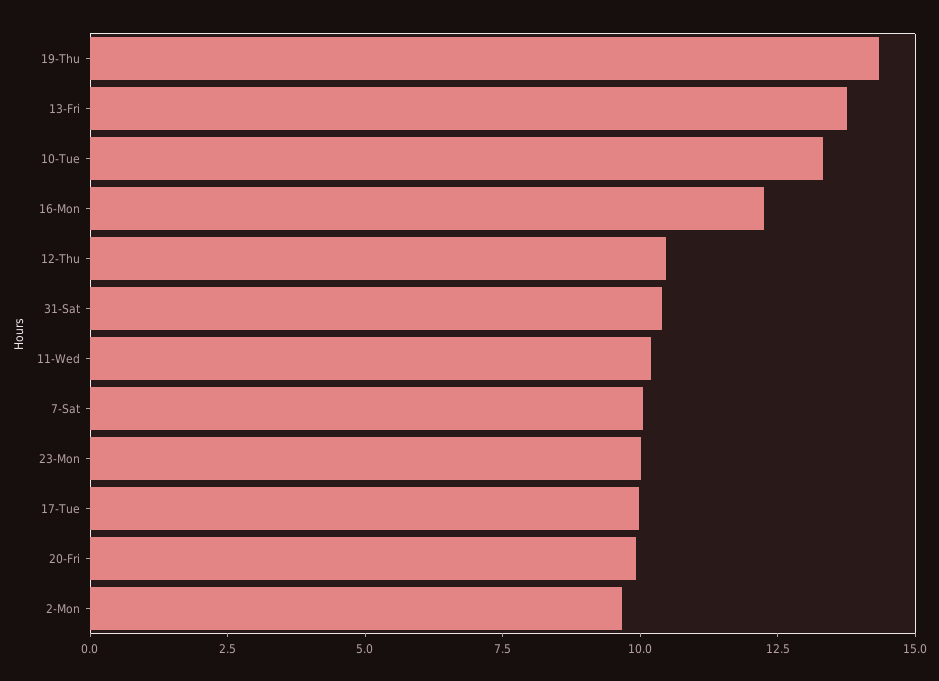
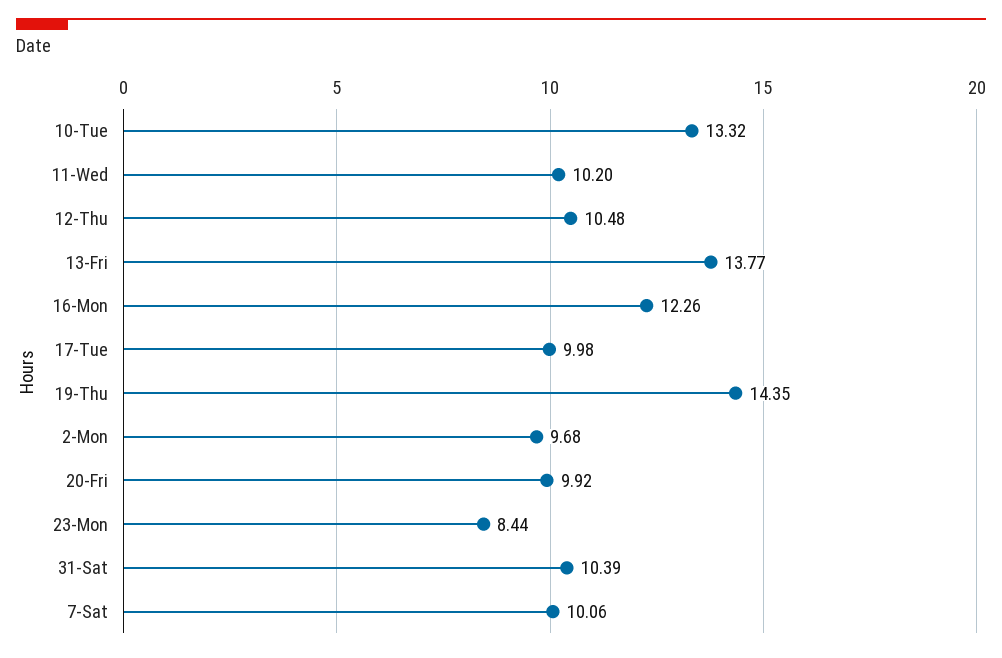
23-Mon: 10 -> 8.44

